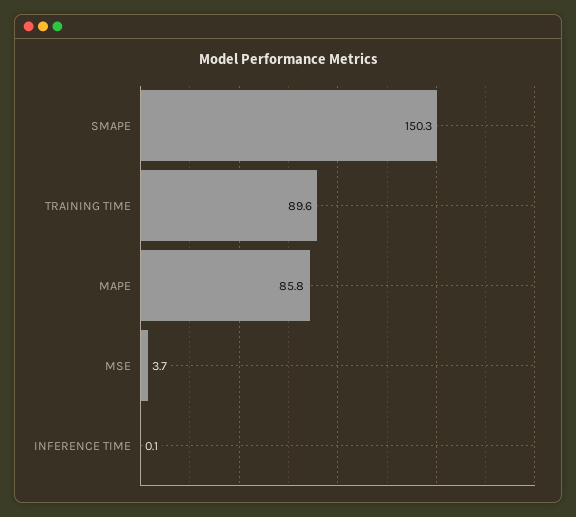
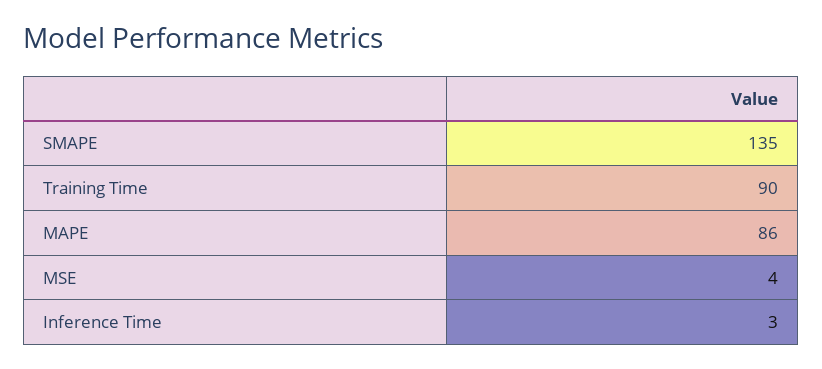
SMAPE: 150.3 -> 135
INFERENCE TIME: 0.1 -> 3

